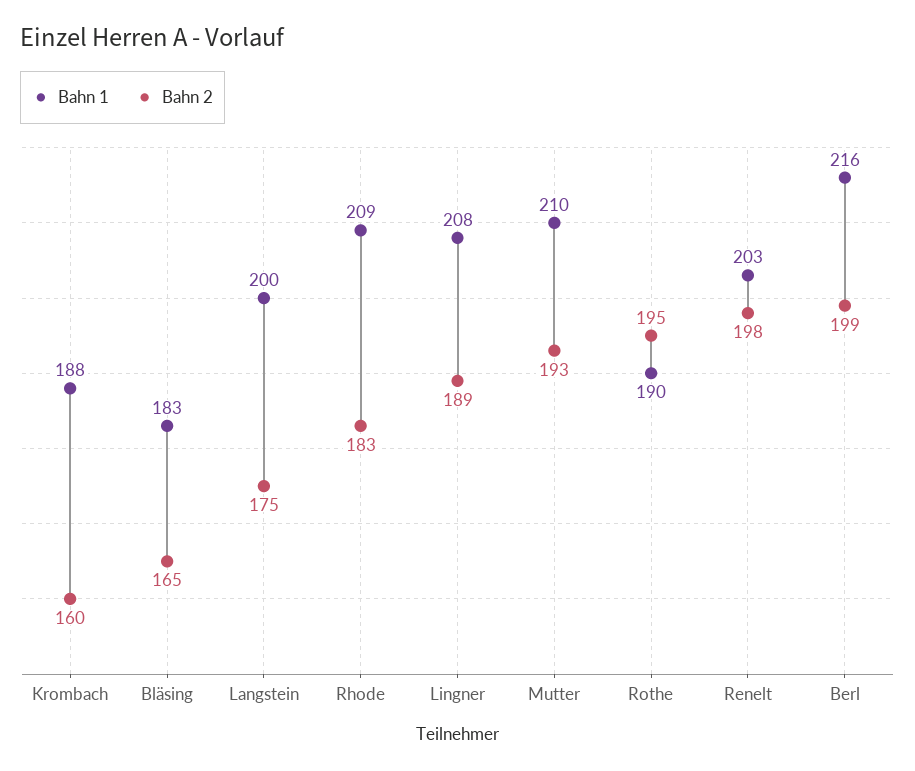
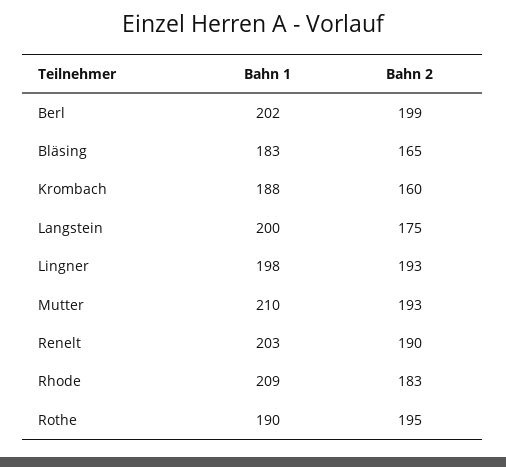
Bahn 1, Lingner: 208 -> 198
Bahn 2, Lingner: 189 -> 193
Bahn 2, Renelt: 198 -> 190
Bahn 1, Berl: 216 -> 202

